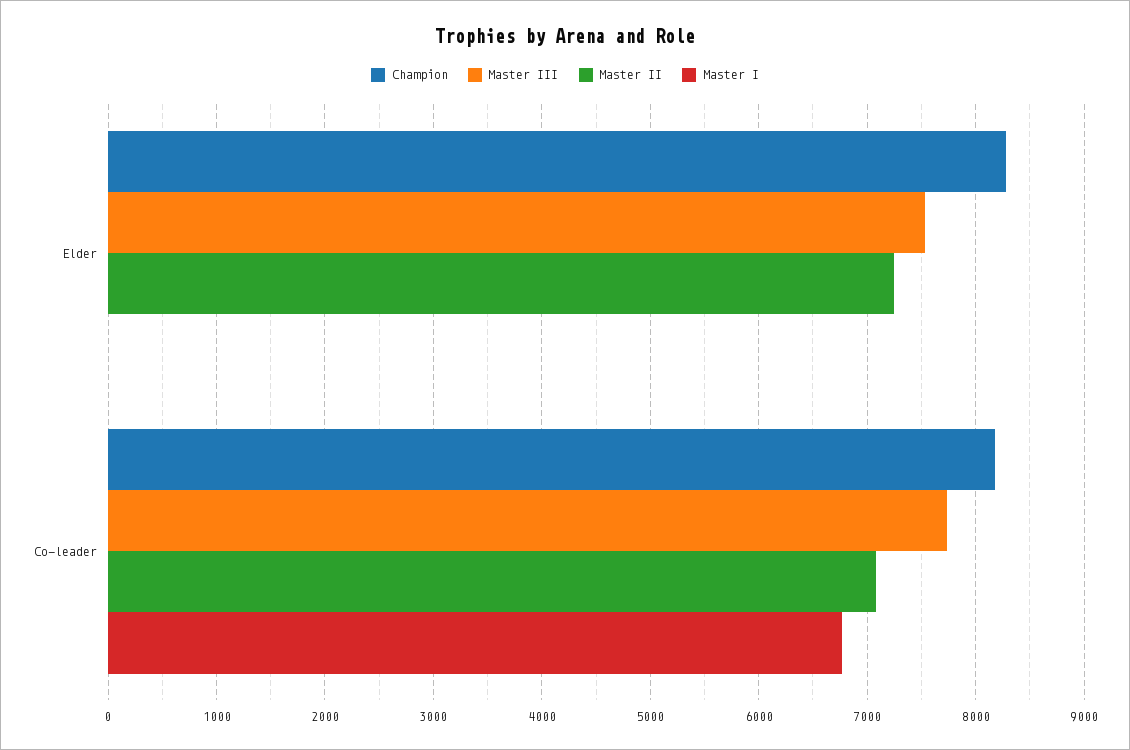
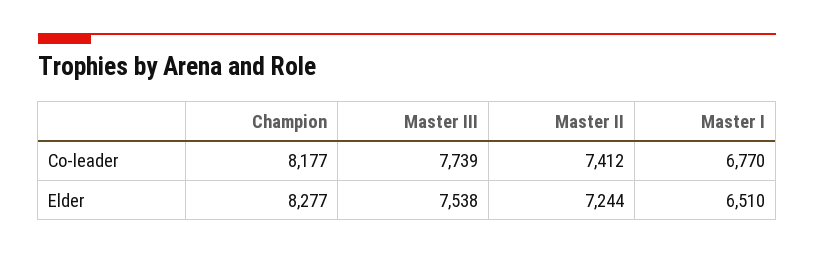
Master I, Elder: 0 -> 6510
Master II, Co-leader: 7100 -> 7412

